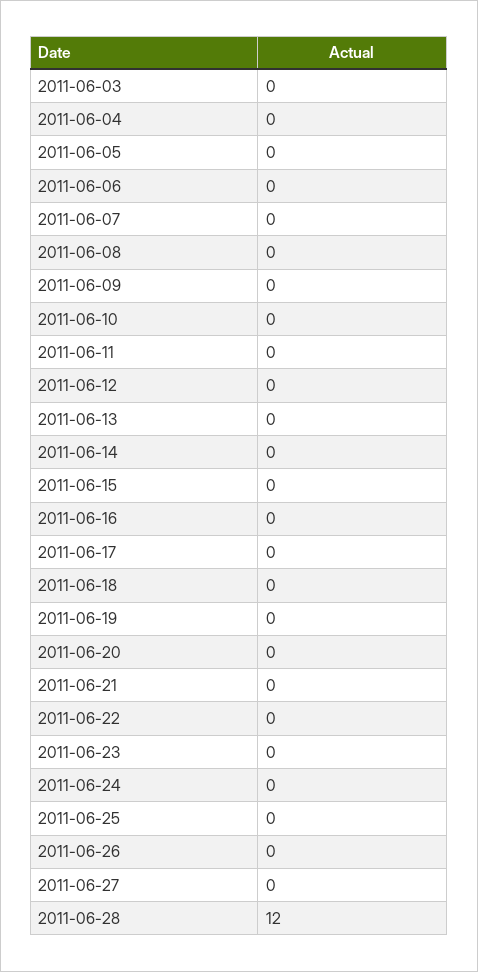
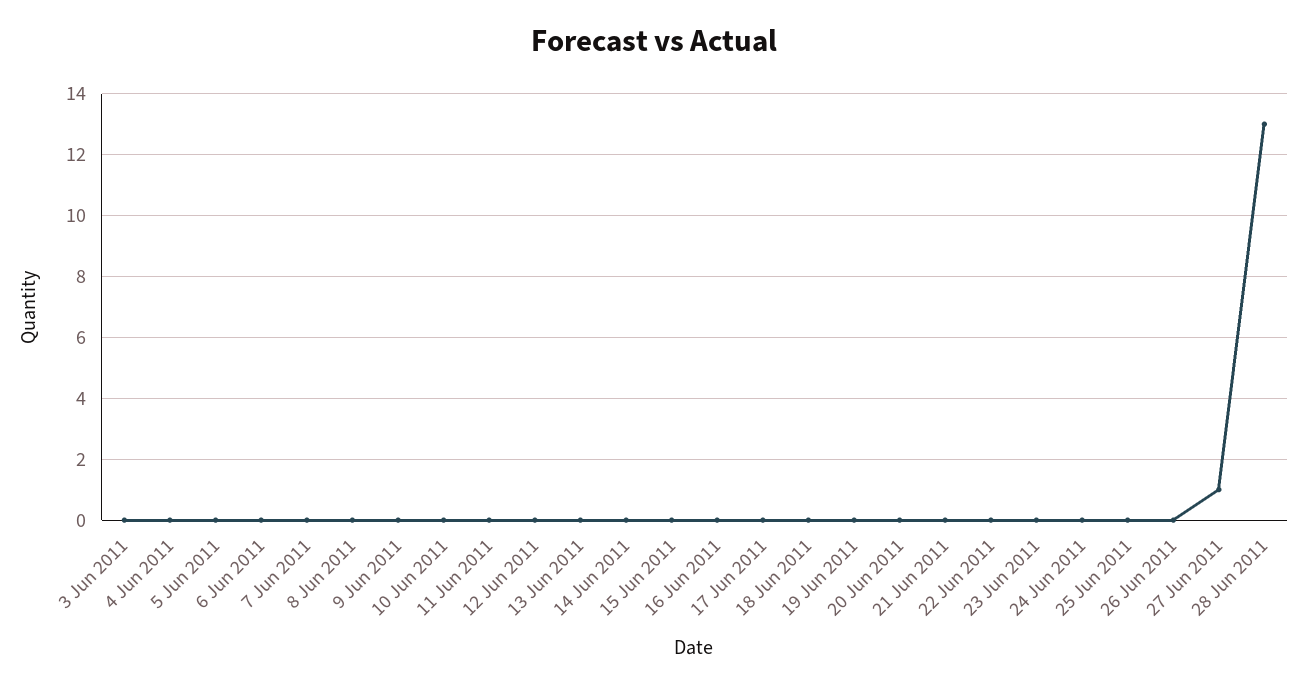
2011-06-27: 0 -> 1
2011-06-28: 12 -> 13

